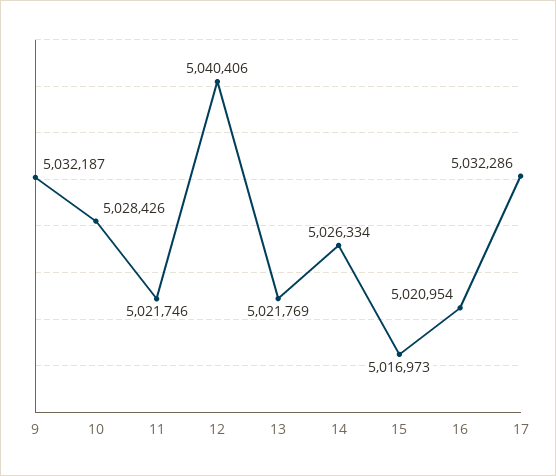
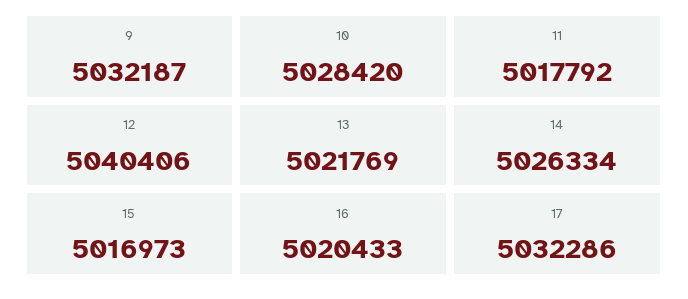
10: 5028426 -> 5028420
11: 5021746 -> 5017792
16: 5020954 -> 5020433

